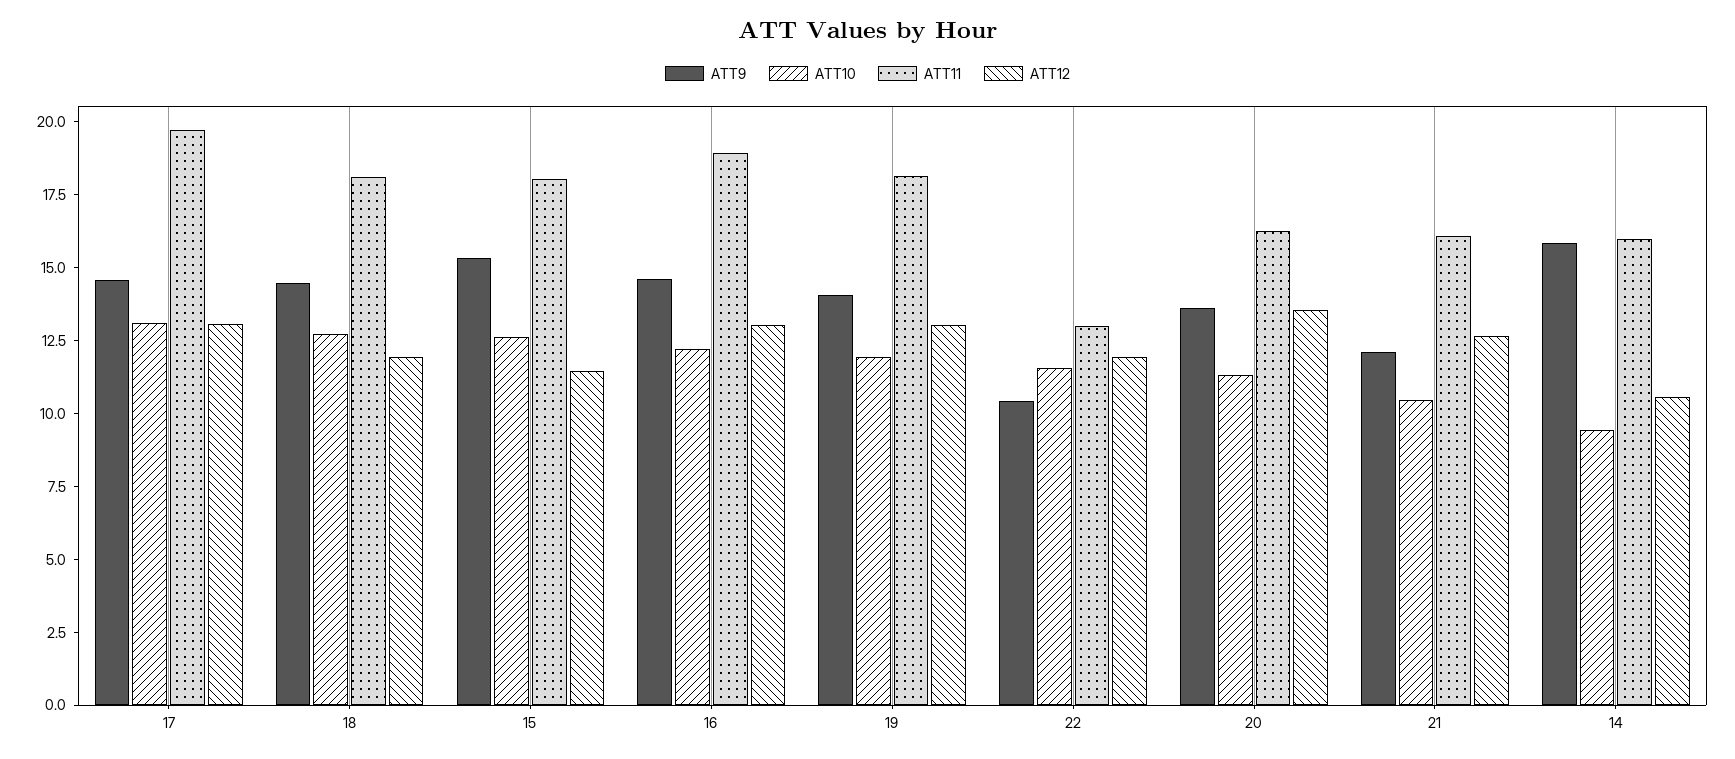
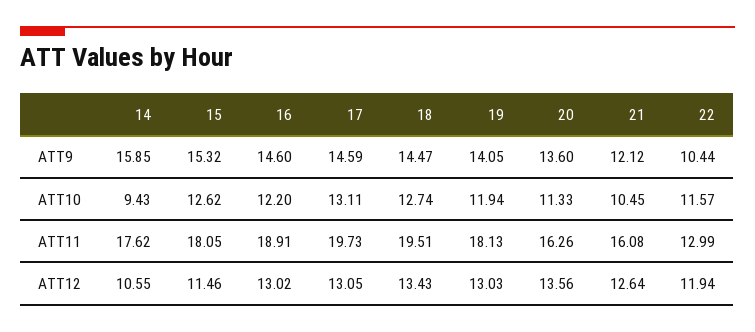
ATT11, 18: 18 -> 19.51
ATT12, 18: 12 -> 13.43
ATT11, 14: 16 -> 17.62

